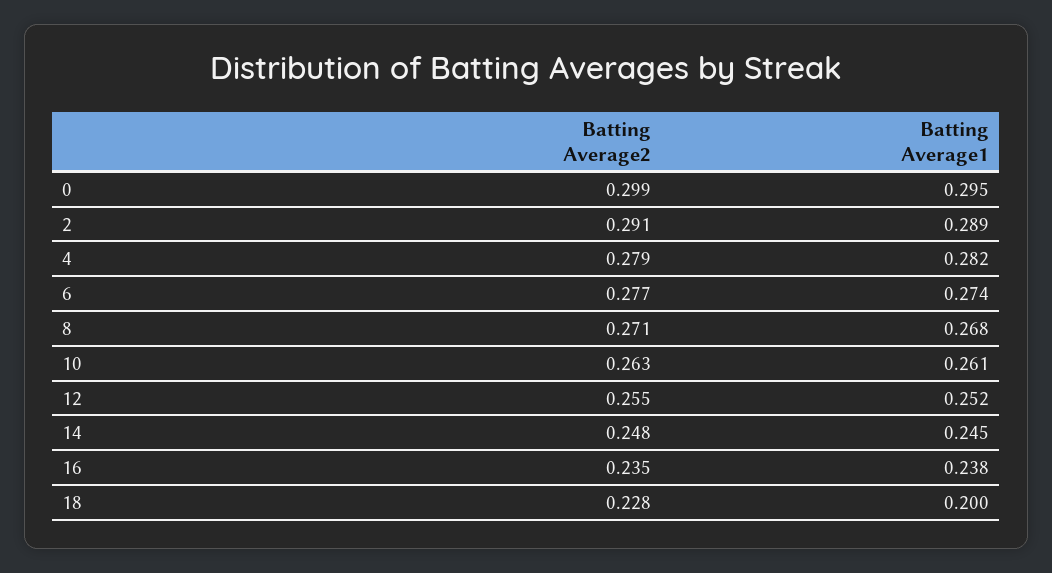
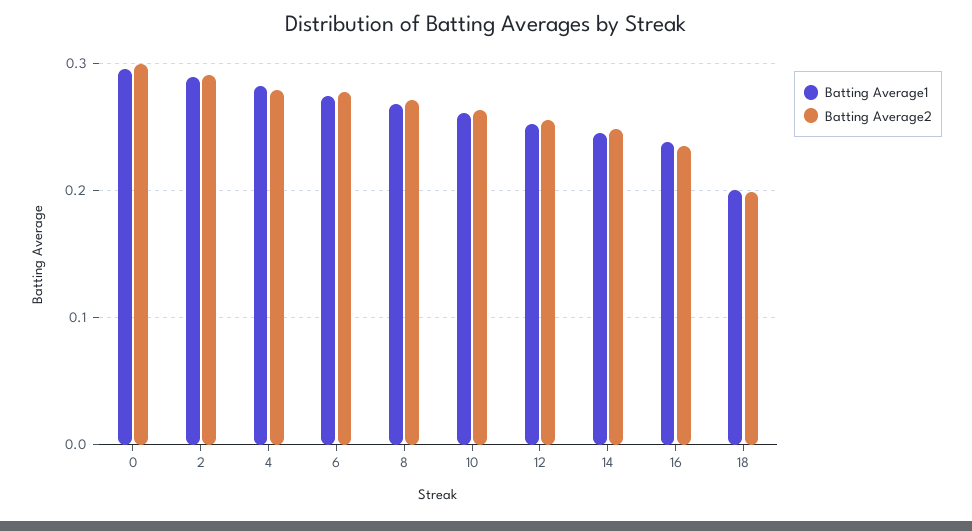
Batting Average2, 18: 0.228 -> 0.2

